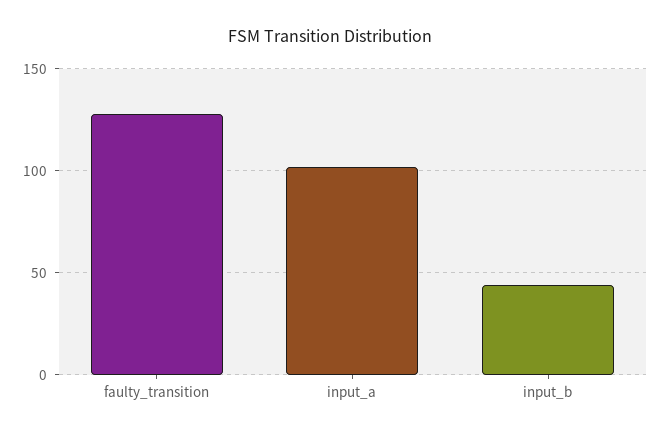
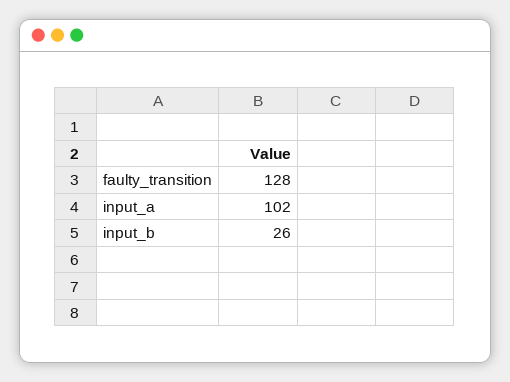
input_b: 45 -> 26

